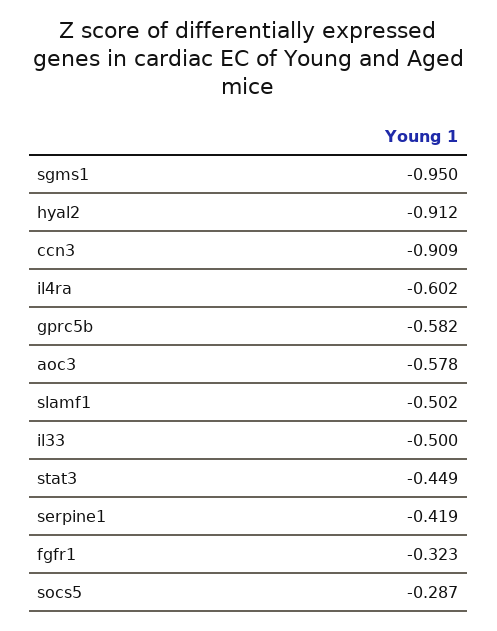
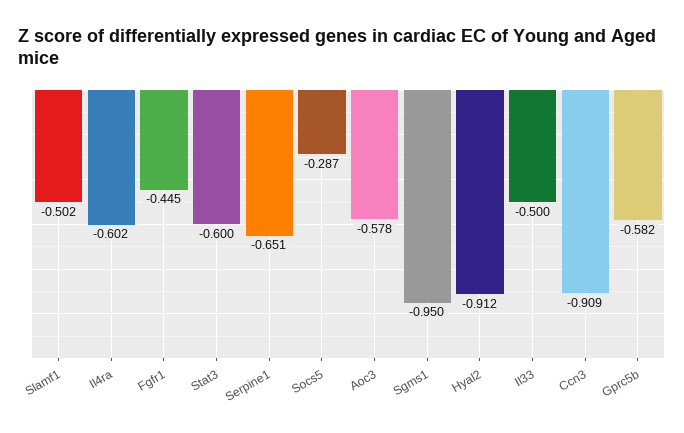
stat3: -0.449 -> -0.6
serpine1: -0.419 -> -0.651
fgfr1: -0.323 -> -0.445

